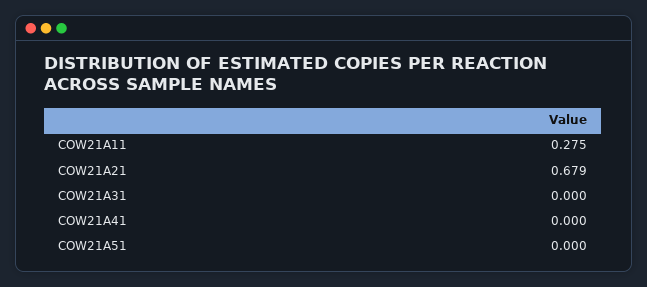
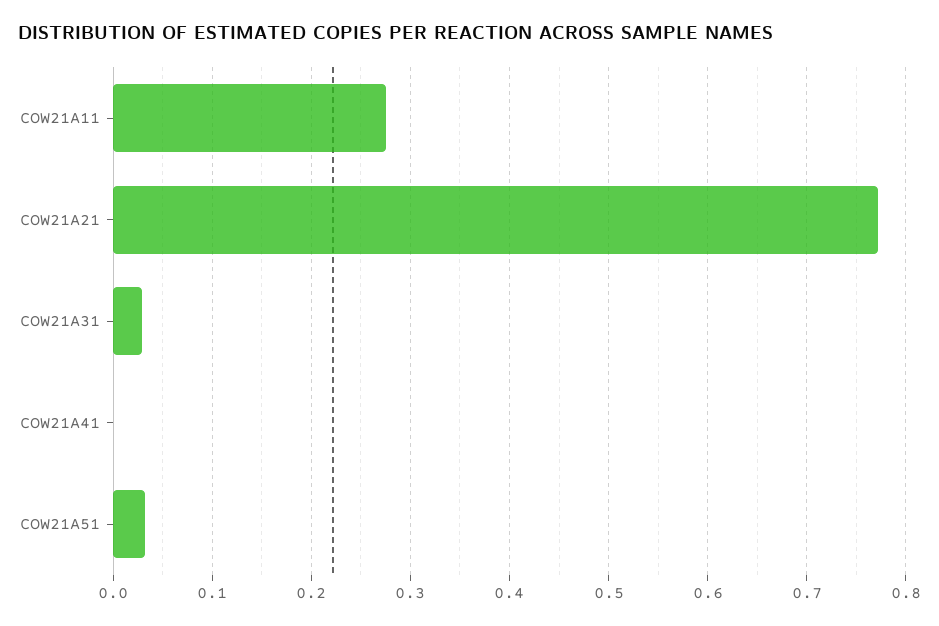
COW21A21: 0.679 -> 0.77
COW21A31: 0 -> 0.03
COW21A51: 0 -> 0.03

